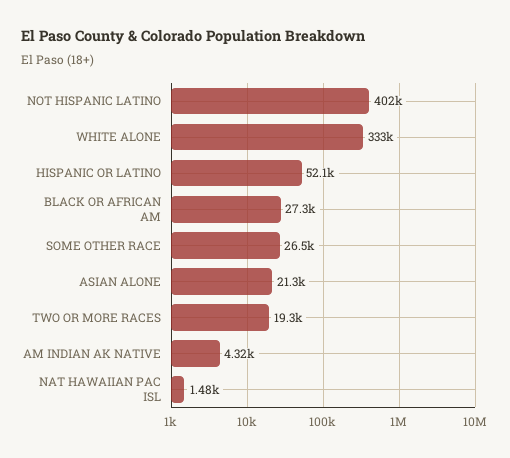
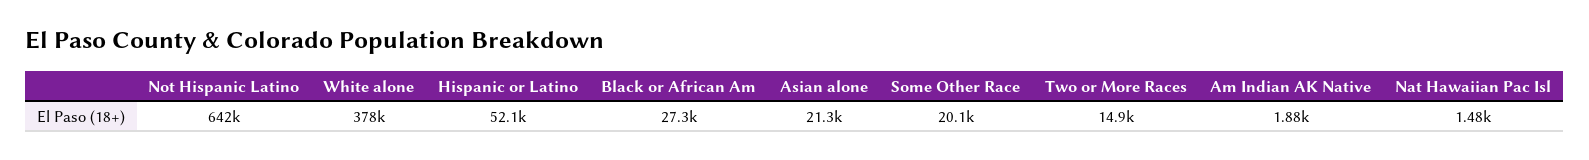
NOT HISPANIC LATINO: 402000 -> 642000
WHITE ALONE: 333000 -> 378000
SOME OTHER RACE: 26500 -> 20100
TWO OR MORE RACES: 19300 -> 14900
AM INDIAN AK NATIVE: 4320 -> 1880

